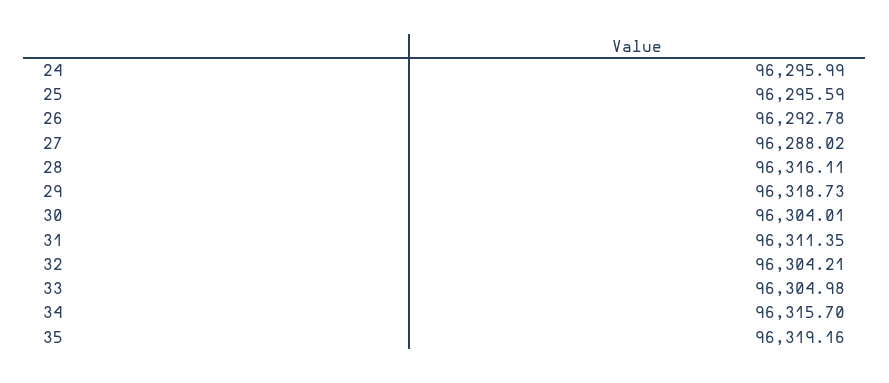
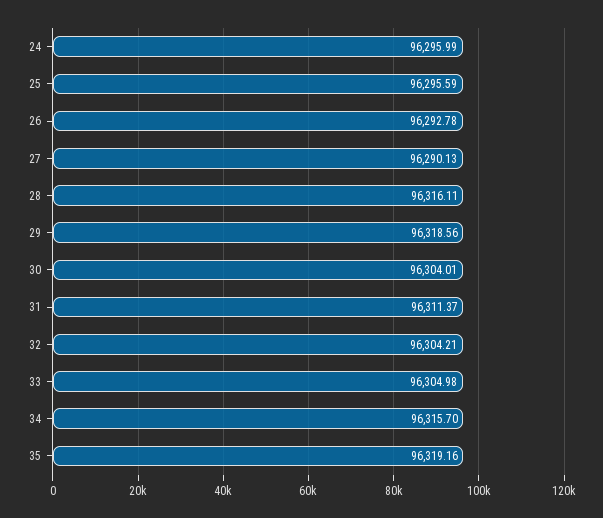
27: 96288.02 -> 96290.13
29: 96318.73 -> 96318.56
31: 96311.35 -> 96311.37

